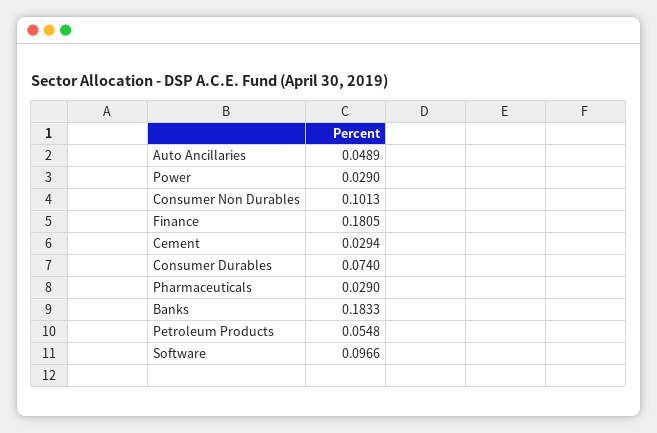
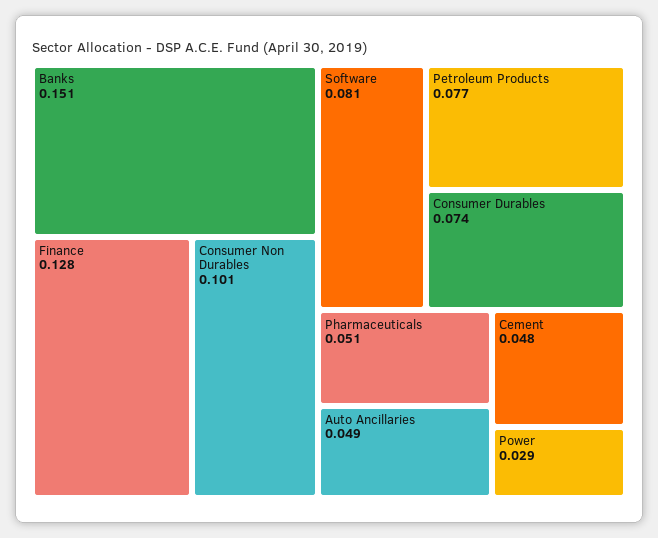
Finance: 0.1805 -> 0.128
Cement: 0.0294 -> 0.048
Pharmaceuticals: 0.029 -> 0.051
Banks: 0.1833 -> 0.151
Petroleum Products: 0.0548 -> 0.077
Software: 0.0966 -> 0.081

